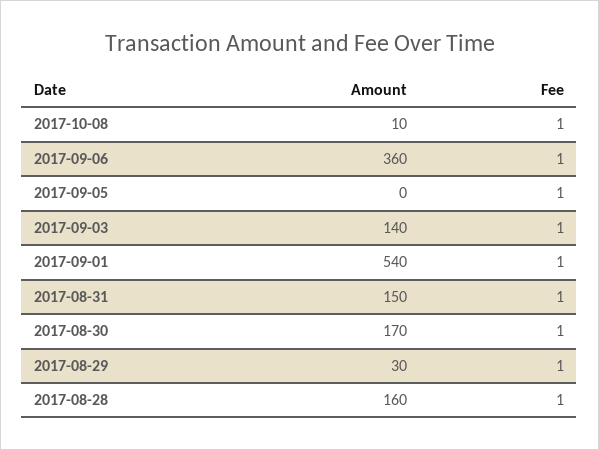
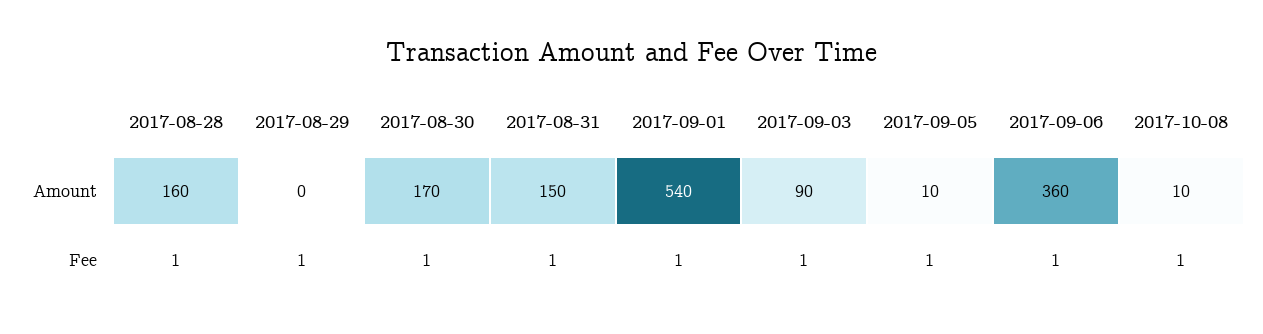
Amount, 2017-09-05: 0 -> 10
Amount, 2017-09-03: 140 -> 90
Amount, 2017-08-29: 30 -> 0

